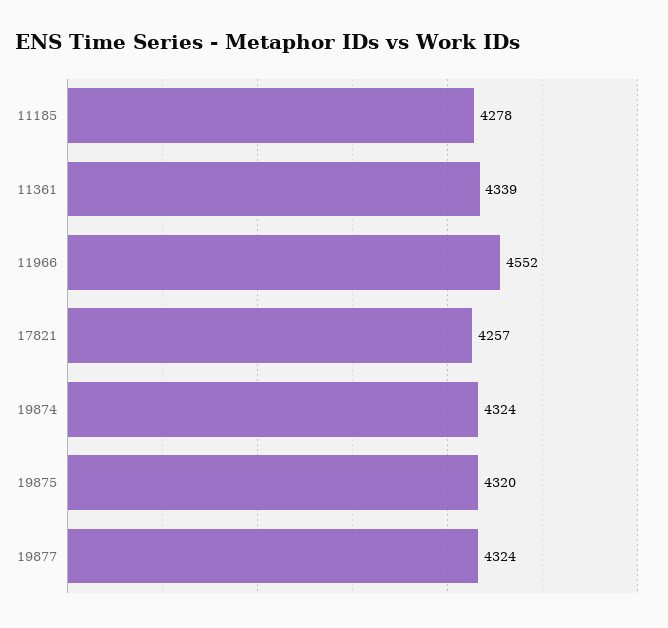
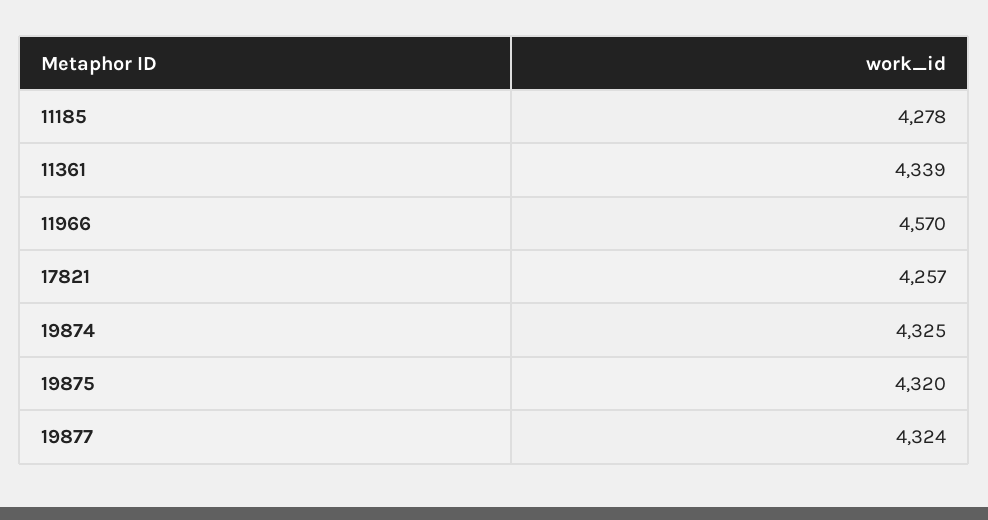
11966: 4552 -> 4570
19874: 4324 -> 4325

